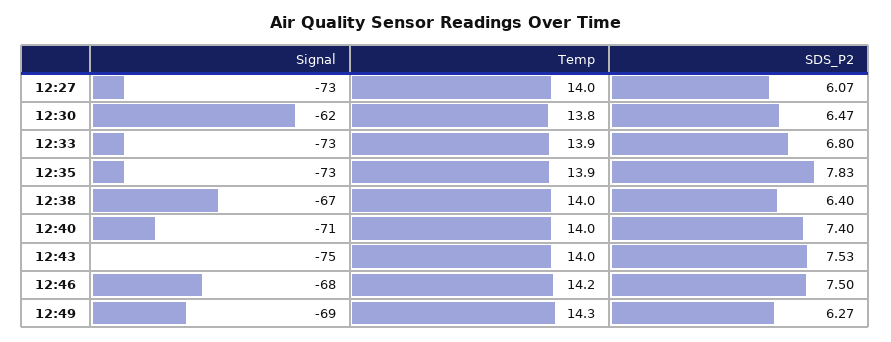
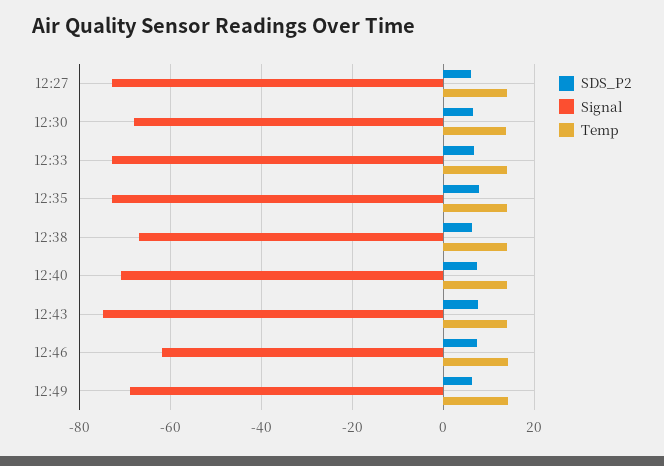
Signal, 12:30: -62 -> -68
Signal, 12:46: -68 -> -62

